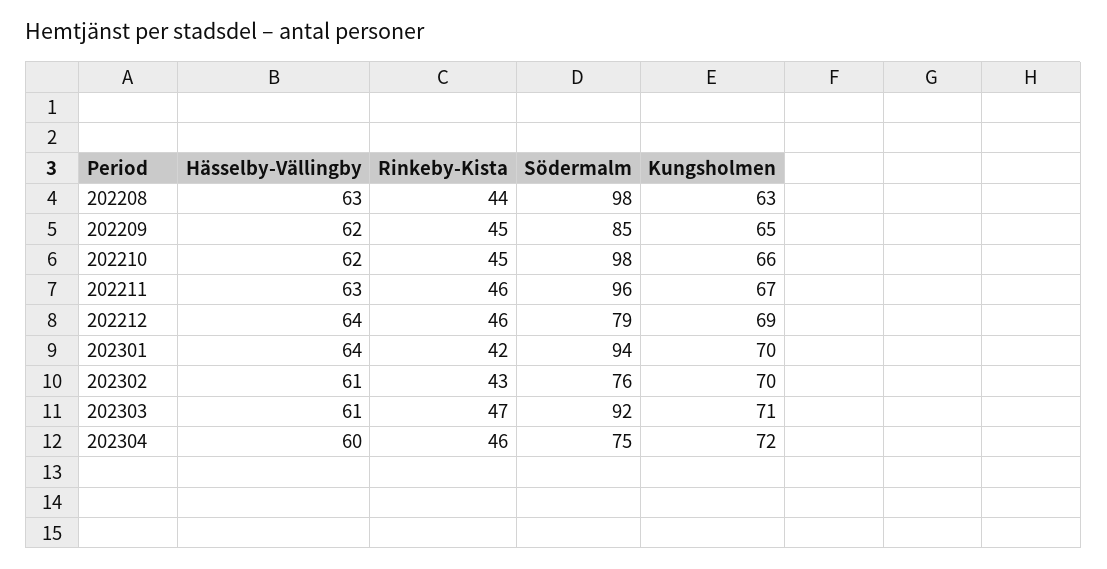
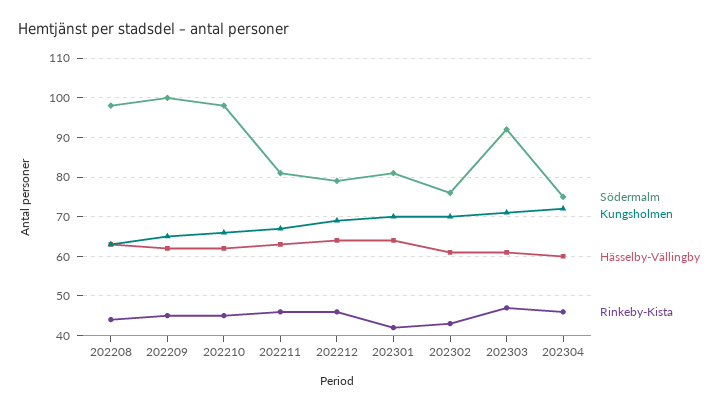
Södermalm, 202209: 85 -> 100
Södermalm, 202211: 96 -> 80
Södermalm, 202301: 94 -> 80

